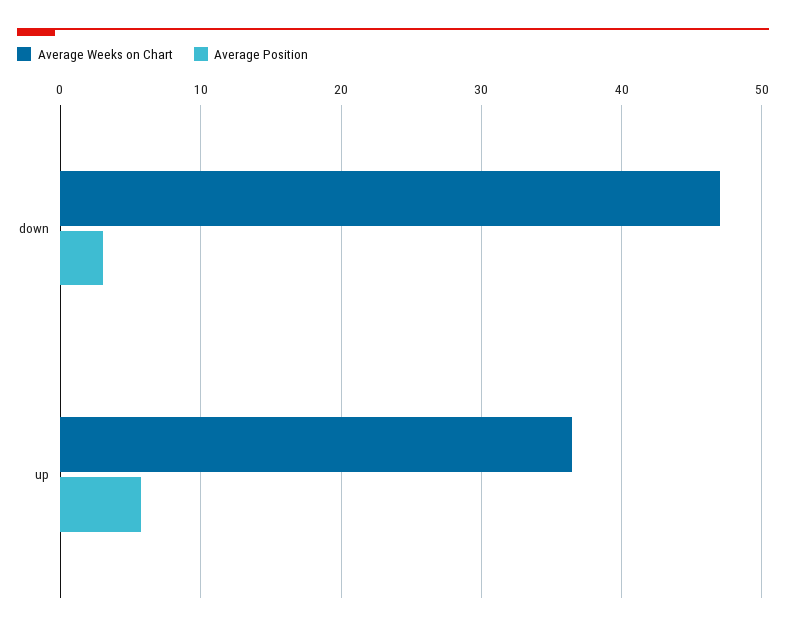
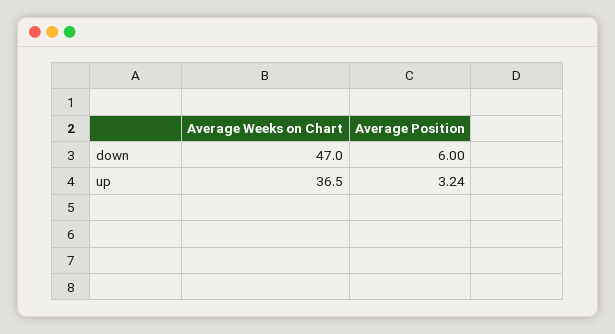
Average Position, down: 3 -> 6
Average Position, up: 6 -> 3.24

